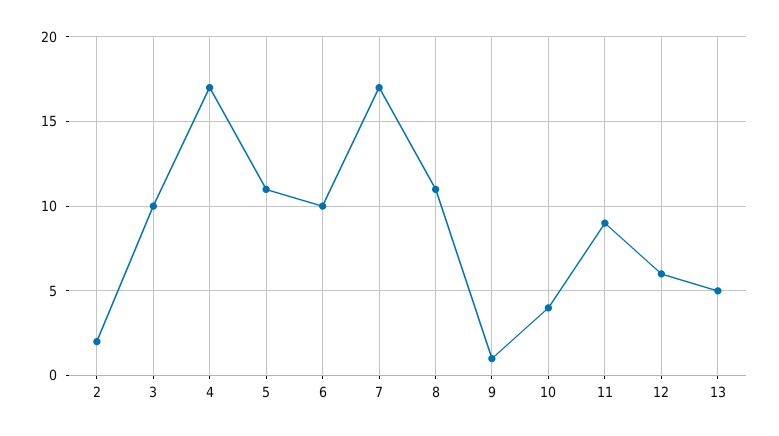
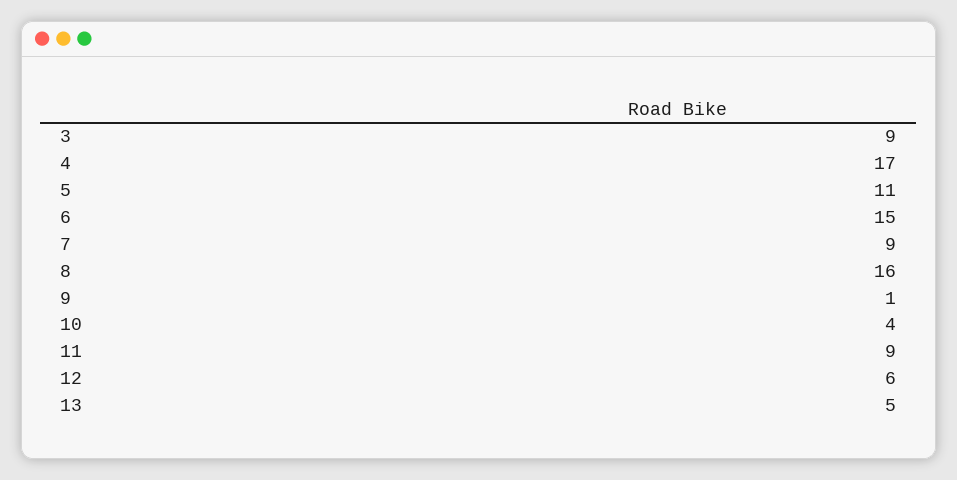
2: 2 -> none
3: 10 -> 9
6: 10 -> 15
7: 17 -> 9
8: 11 -> 16

